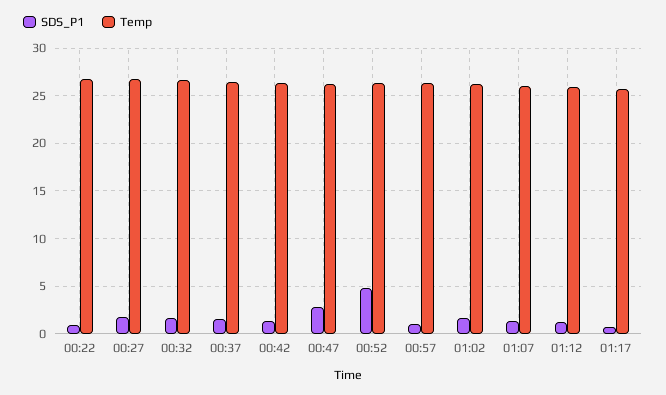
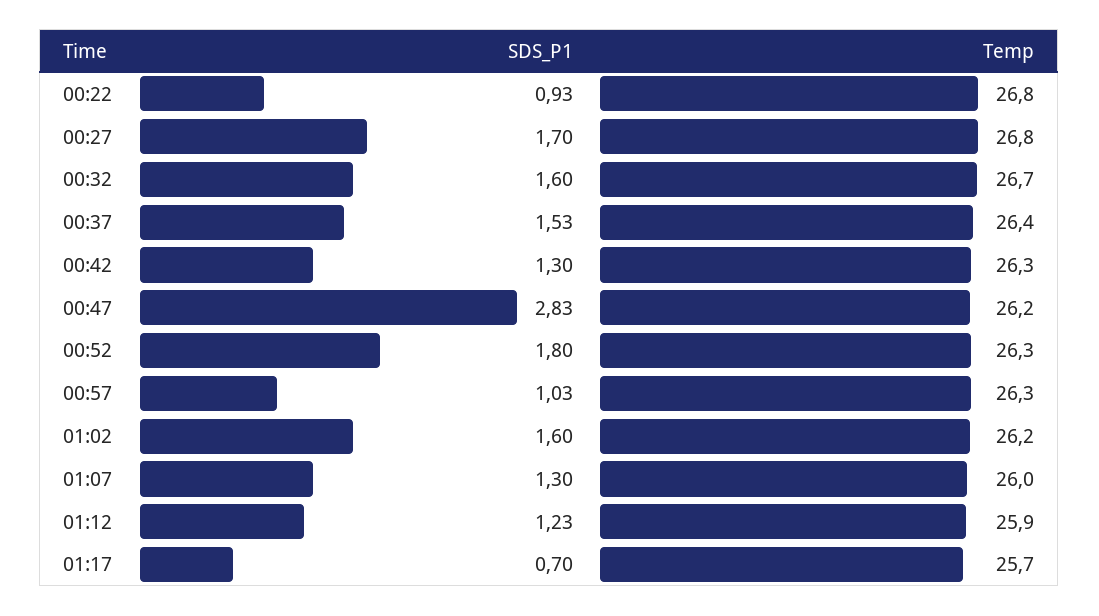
SDS_P1, 00:52: 5 -> 1.8

